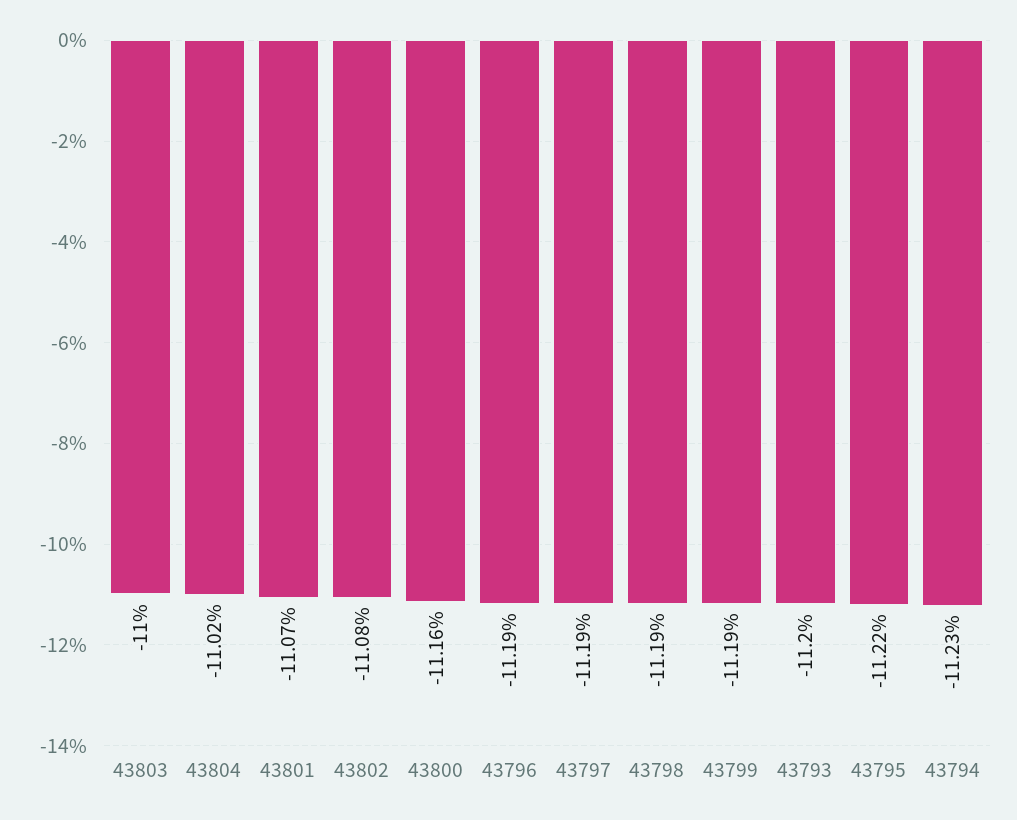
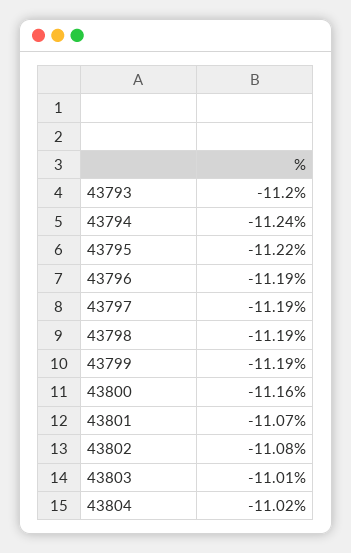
43803: -11 -> -11.01
43794: -11.23 -> -11.24

